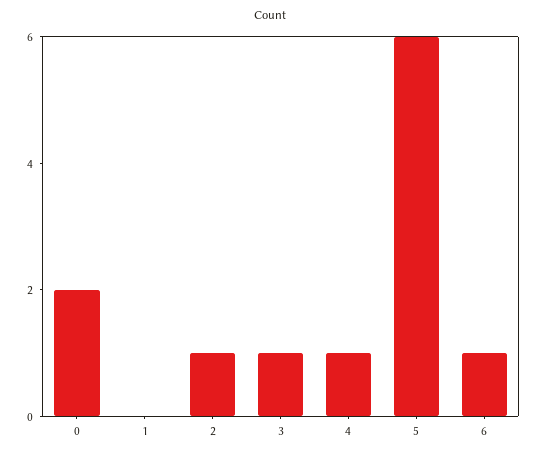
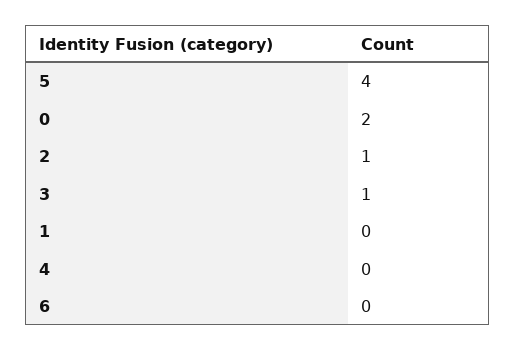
4: 1 -> 0
5: 6 -> 4
6: 1 -> 0

